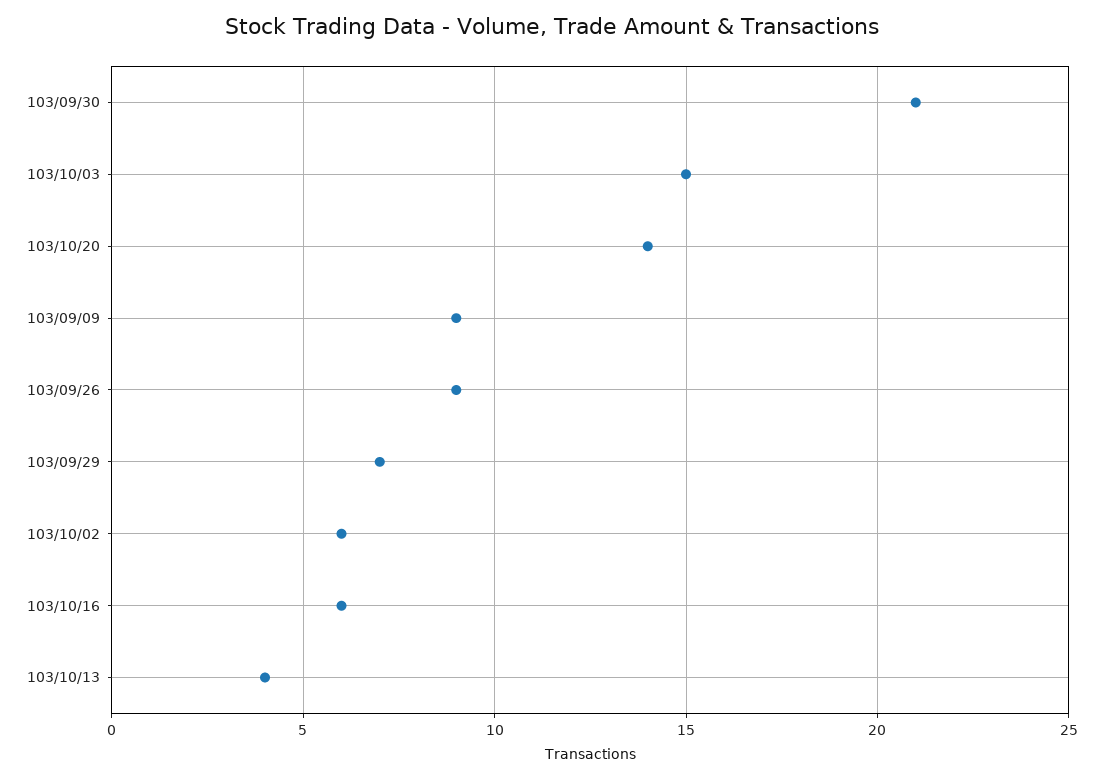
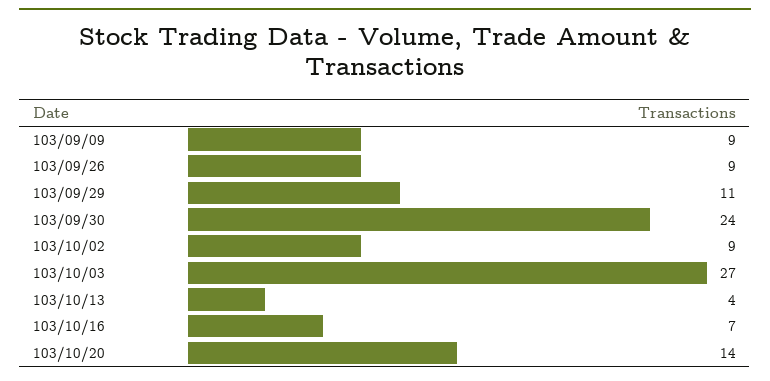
103/09/30: 21 -> 24
103/10/03: 15 -> 27
103/09/29: 7 -> 11
103/10/02: 6 -> 9
103/10/16: 6 -> 7

